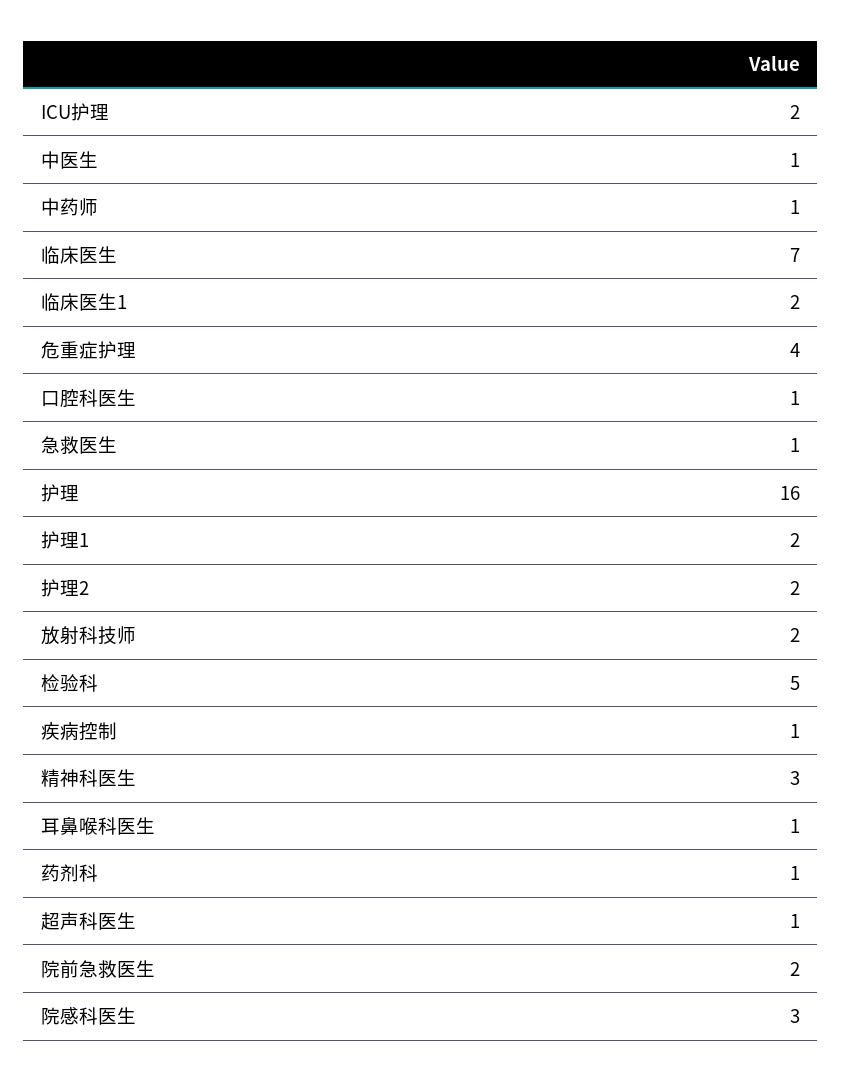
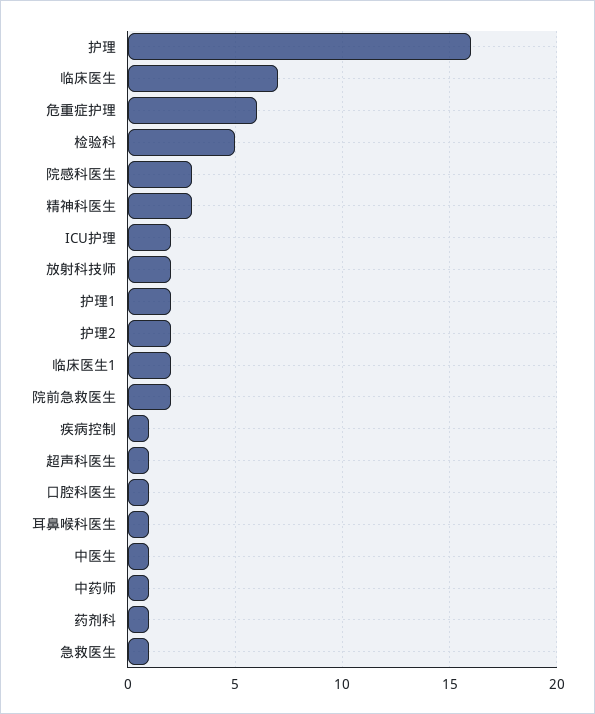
危重症护理: 4 -> 6

